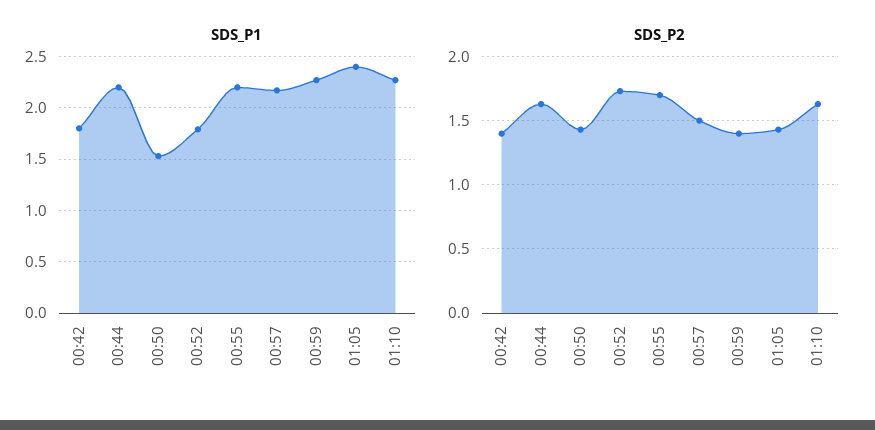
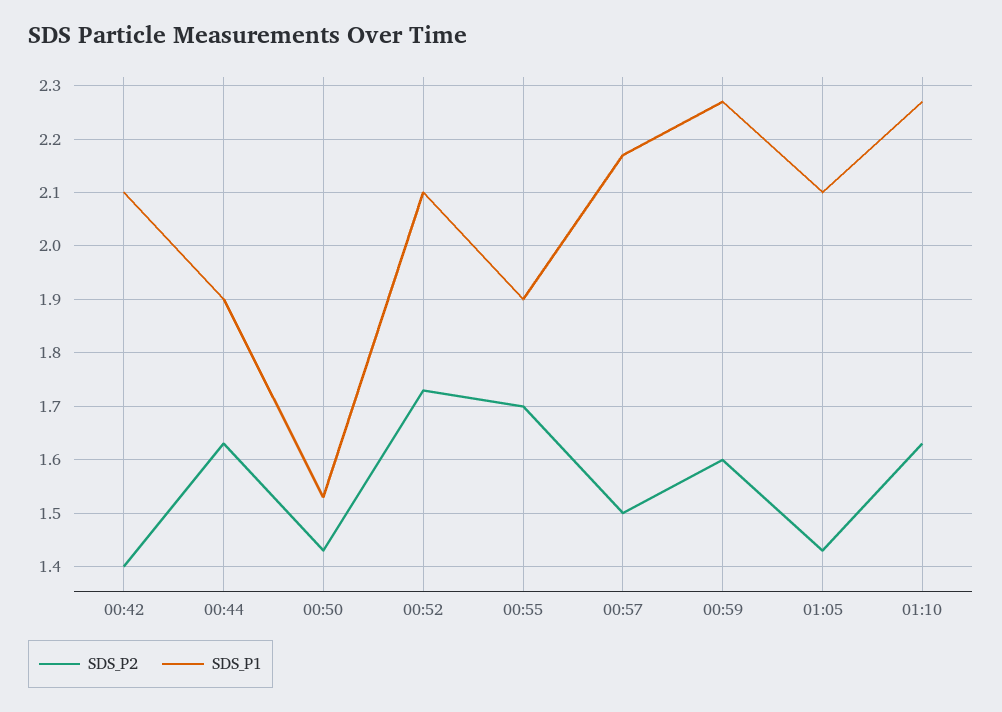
SDS_P1, 00:42: 1.8 -> 2.1
SDS_P1, 00:44: 2.2 -> 1.9
SDS_P1, 00:52: 1.8 -> 2.1
SDS_P1, 00:55: 2.2 -> 1.9
SDS_P1, 01:05: 2.4 -> 2.1
SDS_P2, 00:59: 1.4 -> 1.6

